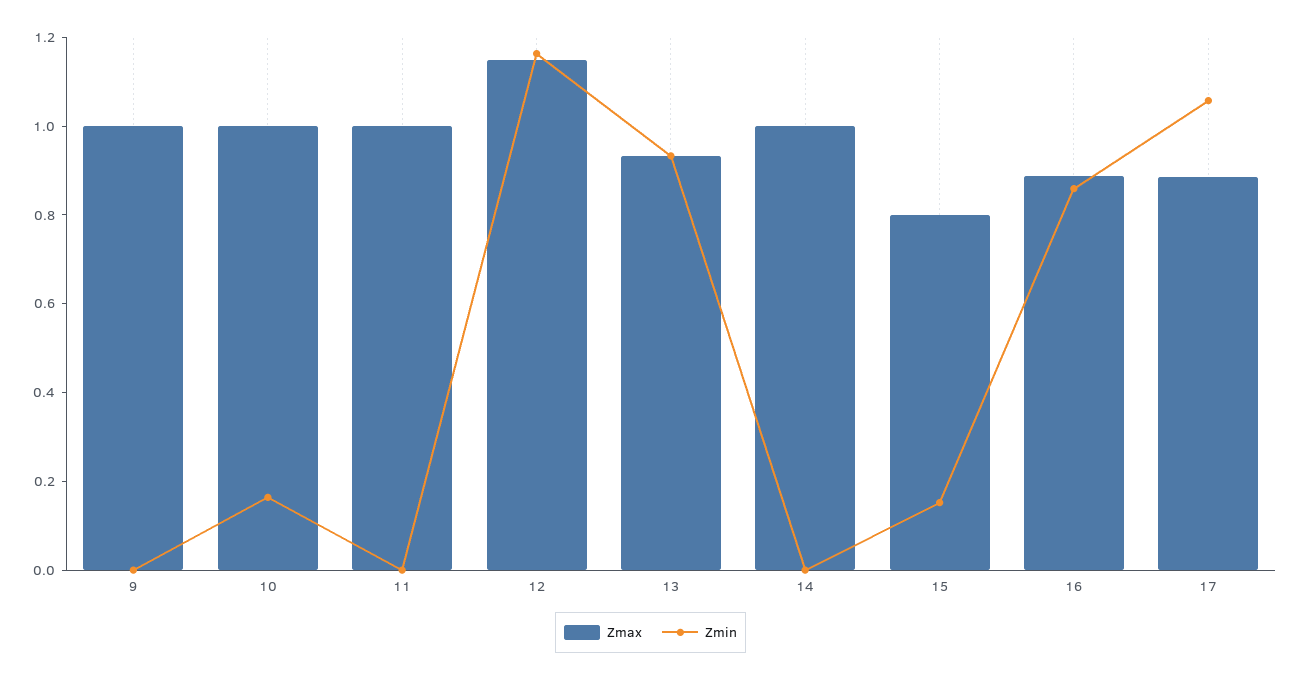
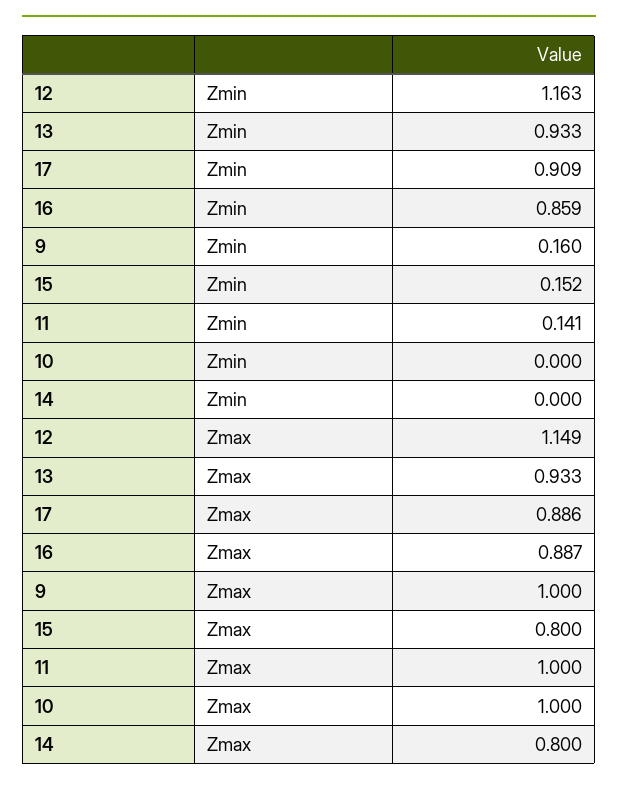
Zmin, 9: 0 -> 0.16
Zmin, 10: 0.15 -> 0
Zmin, 11: 0 -> 0.141
Zmax, 14: 1 -> 0.8
Zmin, 17: 1.05 -> 0.909

